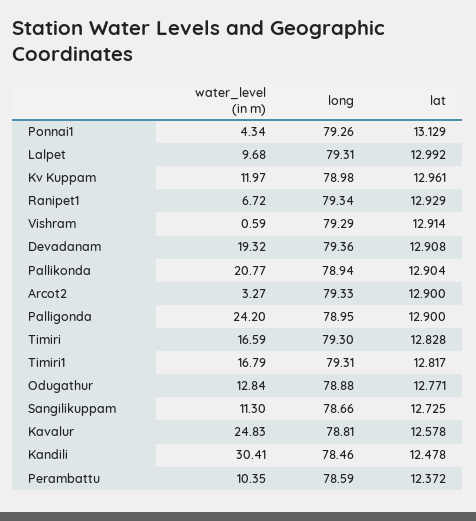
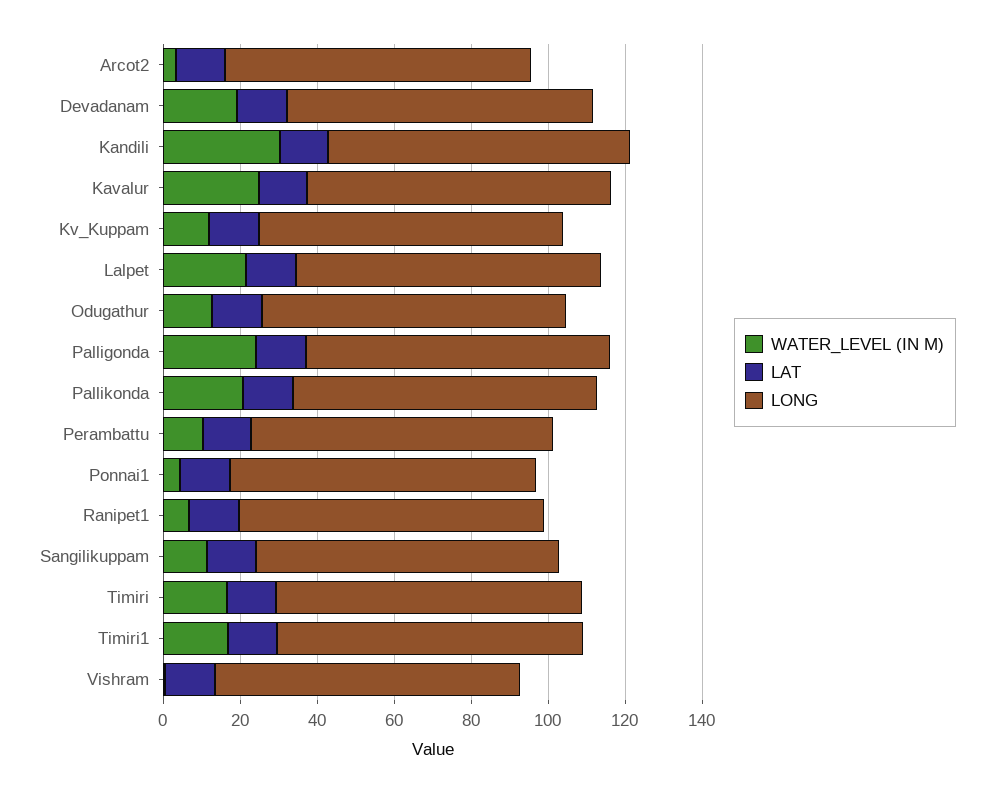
water_level (in m), Lalpet: 9.68 -> 20

